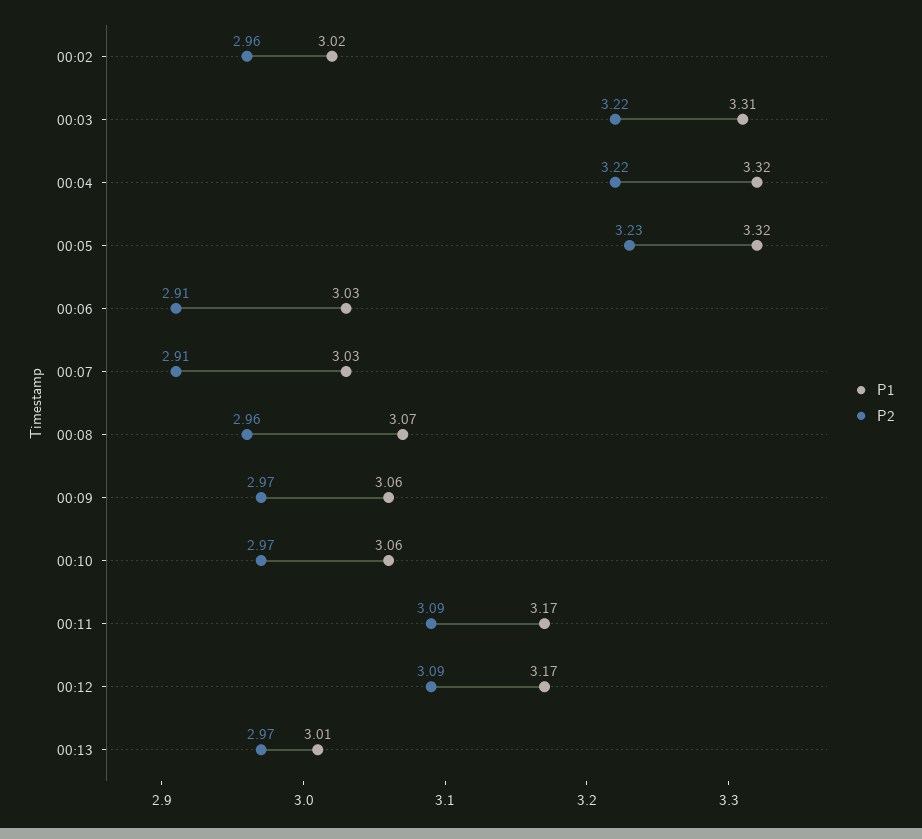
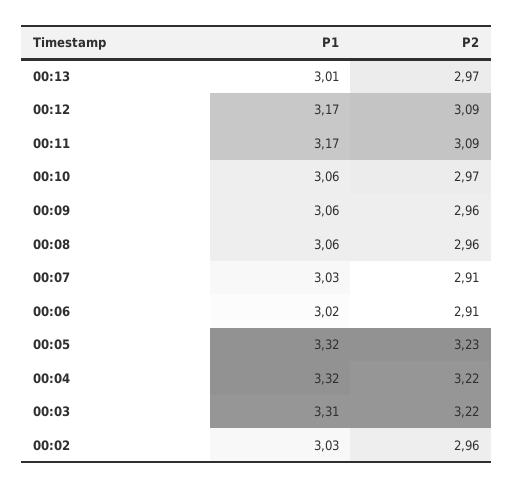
P1, 00:02: 3.02 -> 3.03
P1, 00:06: 3.03 -> 3.02
P1, 00:08: 3.07 -> 3.06
P2, 00:09: 2.97 -> 2.96

